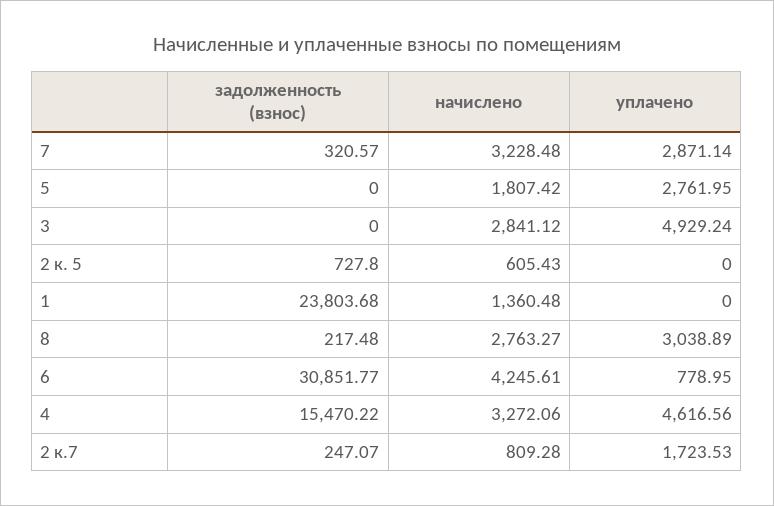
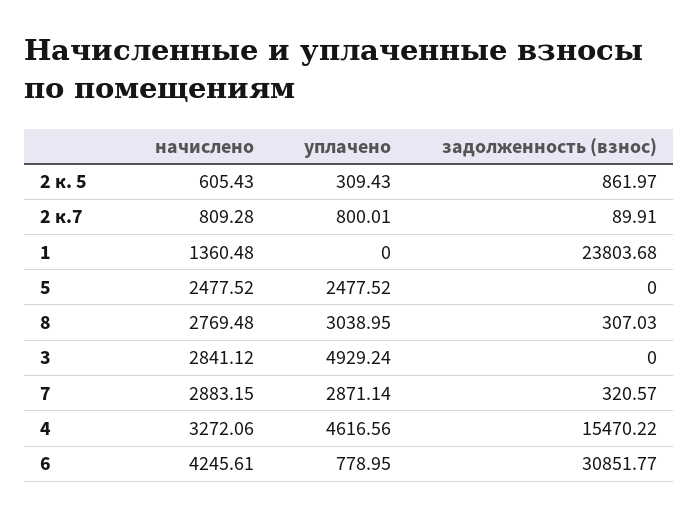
начислено, 7: 3228.48 -> 2883.15
начислено, 5: 1807.42 -> 2477.52
уплачено, 5: 2761.95 -> 2477.52
задолженность (взнос), 2 к. 5: 727.8 -> 861.97
уплачено, 2 к. 5: 0 -> 309.43
задолженность (взнос), 8: 217.48 -> 307.03
начислено, 8: 2763.27 -> 2769.48
уплачено, 8: 3038.89 -> 3038.95
задолженность (взнос), 2 к.7: 247.07 -> 89.91
уплачено, 2 к.7: 1723.53 -> 800.01

